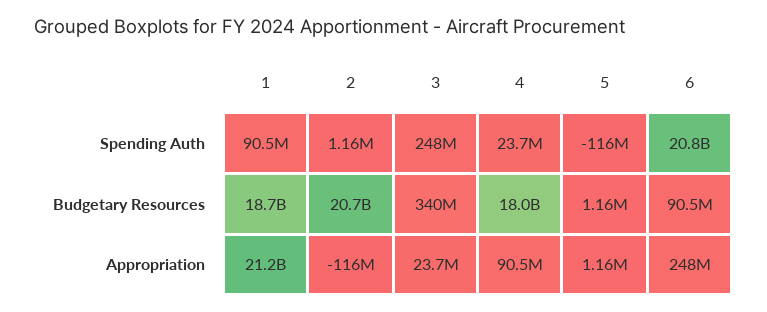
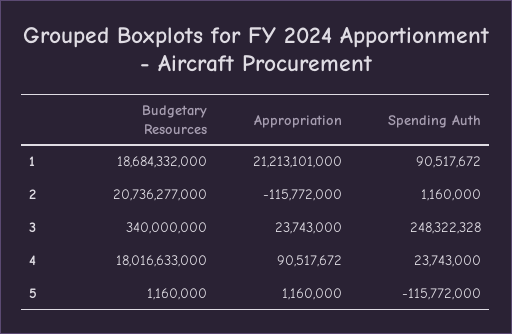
6, Spending Auth: 20800000000 -> none
6, Budgetary Resources: 90500000 -> none
6, Appropriation: 248000000 -> none

